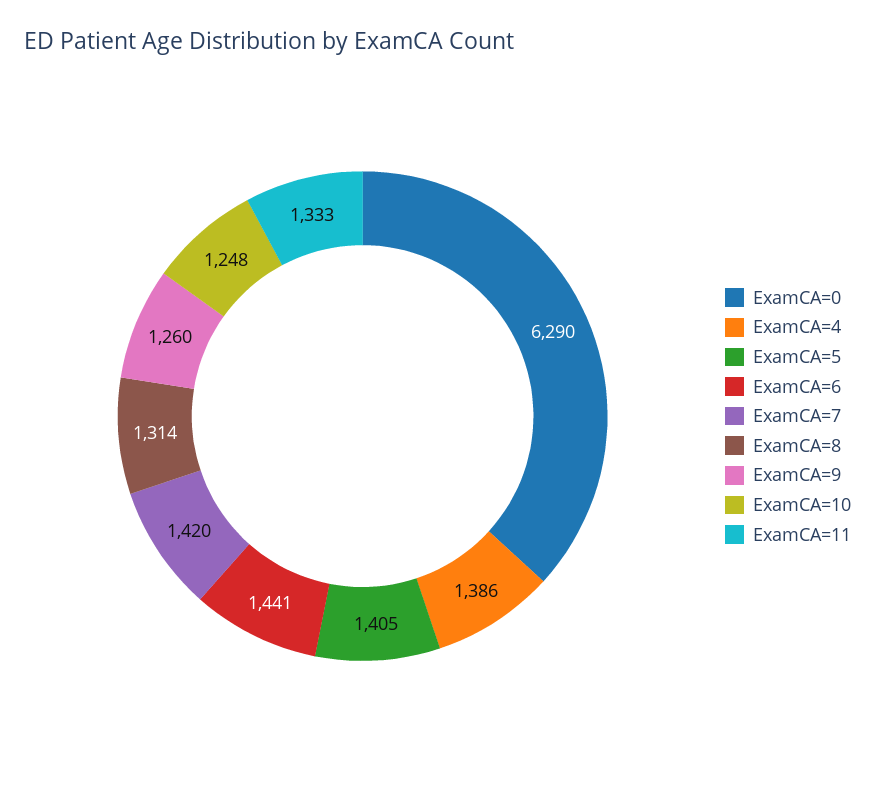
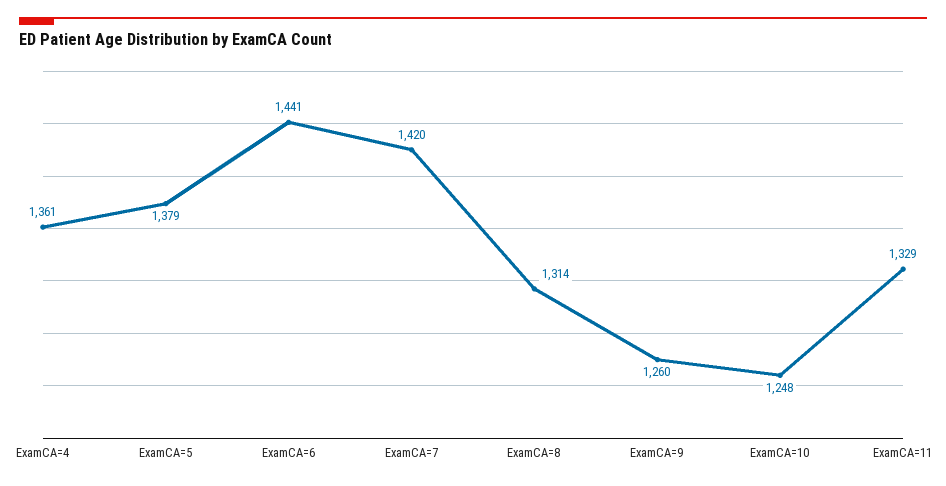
ExamCA=0: 6290 -> none
ExamCA=4: 1386 -> 1361
ExamCA=5: 1405 -> 1379
ExamCA=11: 1333 -> 1329

